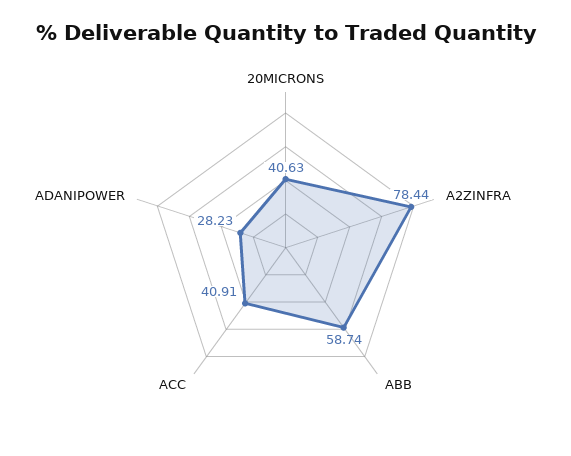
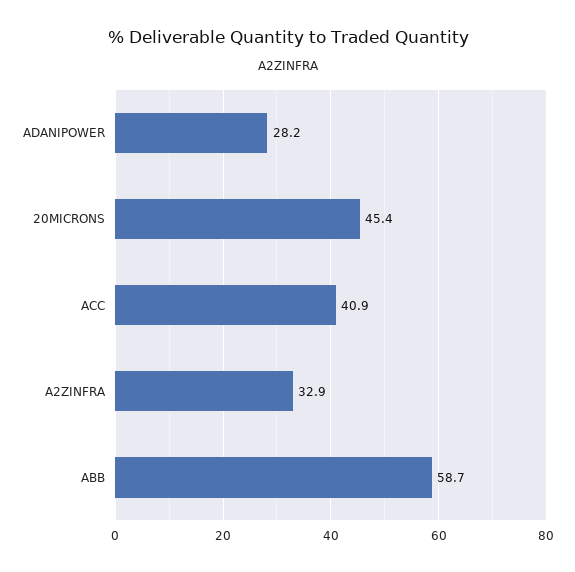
20MICRONS: 40.63 -> 45.4
A2ZINFRA: 78.44 -> 32.9

